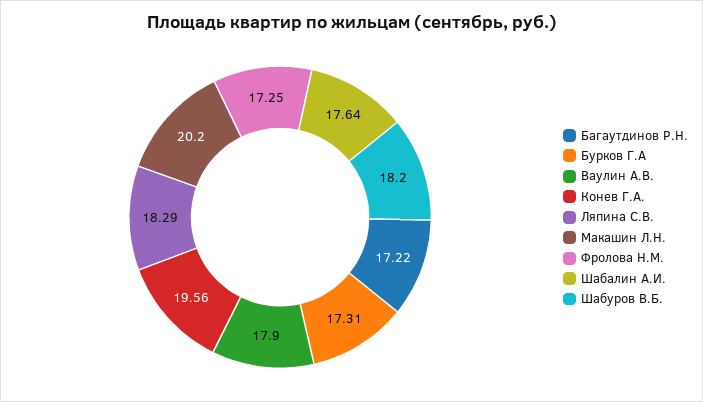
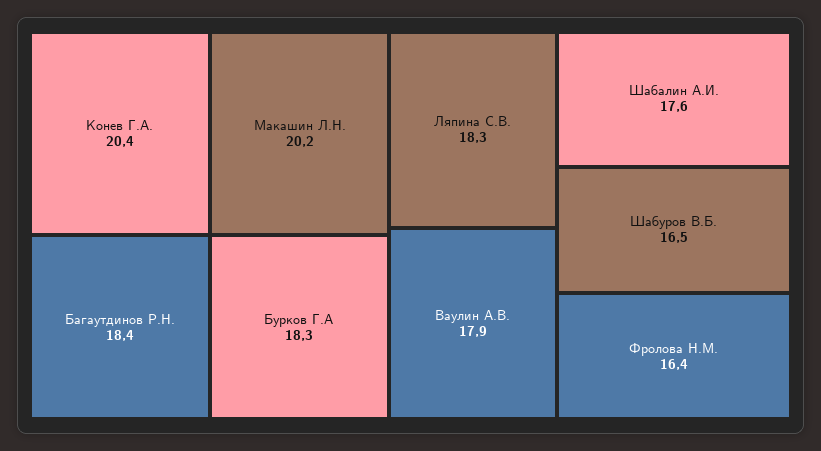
Багаутдинов Р.Н.: 17.22 -> 18.4
Бурков Г.А: 17.31 -> 18.3
Конев Г.А.: 19.56 -> 20.4
Фролова Н.М.: 17.25 -> 16.4
Шабуров В.Б.: 18.2 -> 16.5

